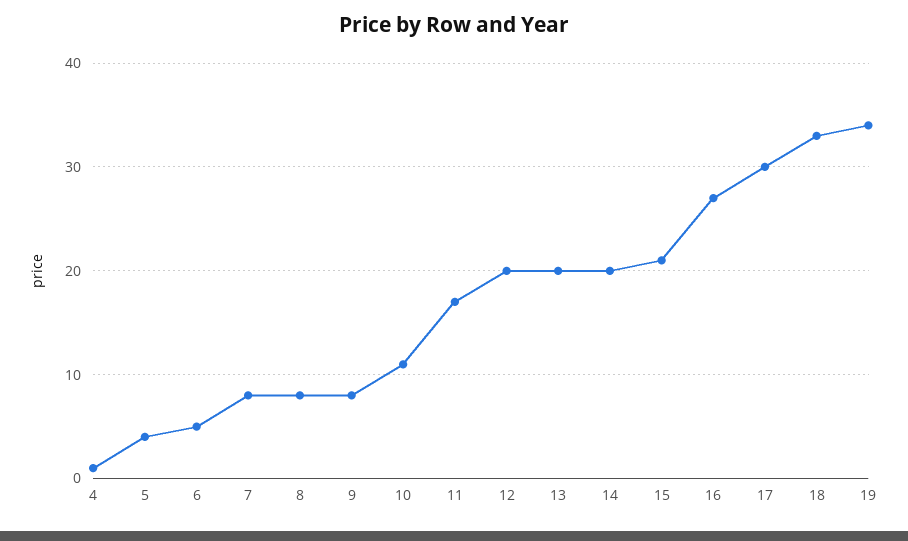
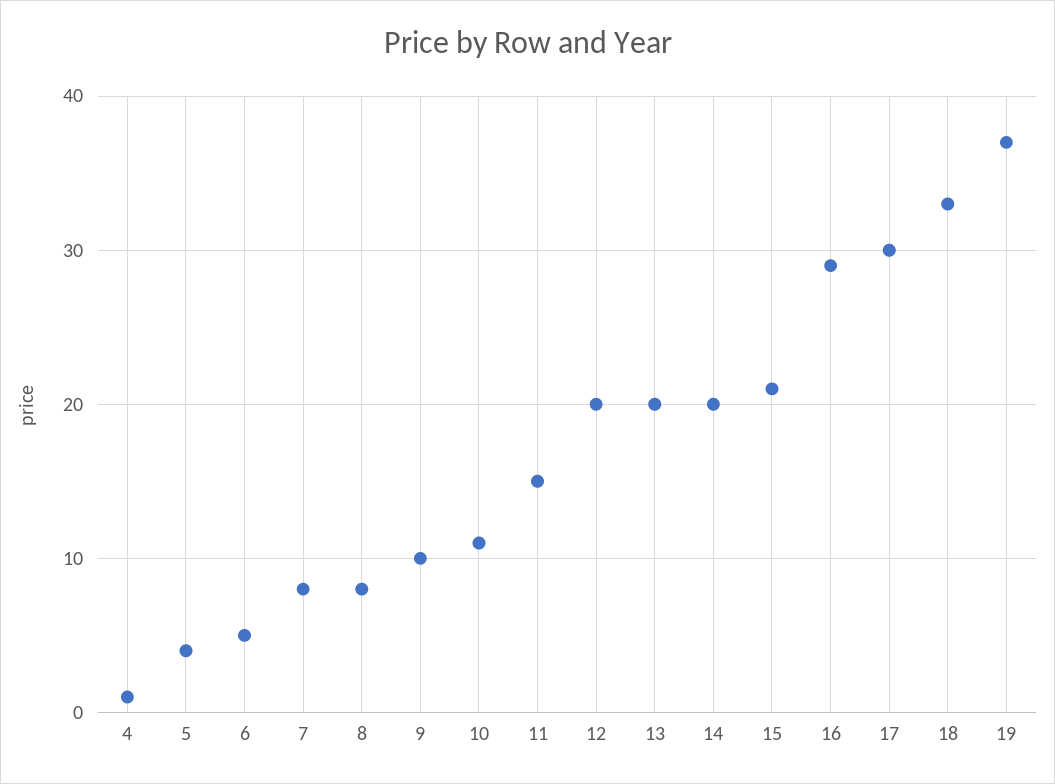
9: 8 -> 10
11: 17 -> 15
16: 27 -> 29
19: 34 -> 37

